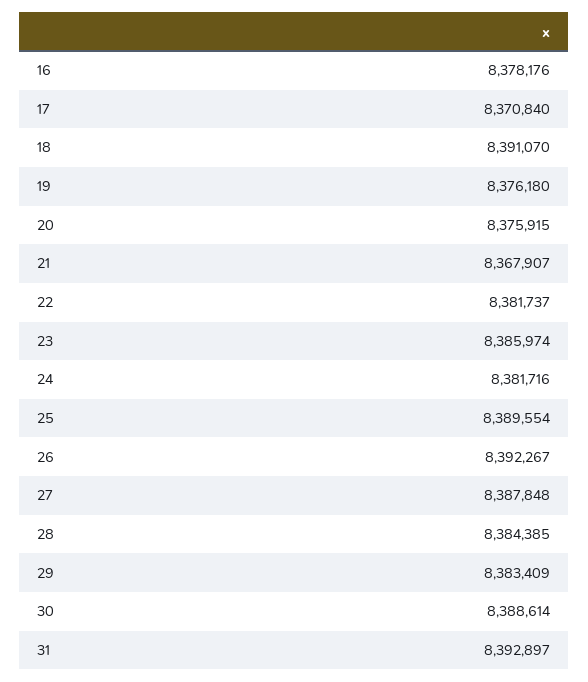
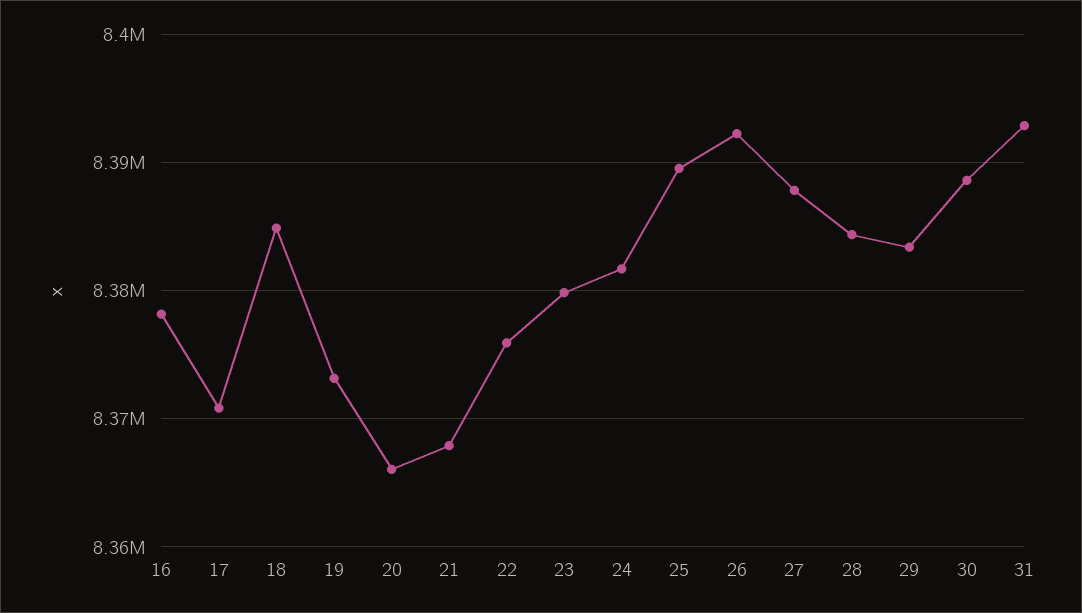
18: 8391070 -> 8385000
19: 8376180 -> 8373000
20: 8375915 -> 8366000
22: 8381737 -> 8376000
23: 8385974 -> 8380000

